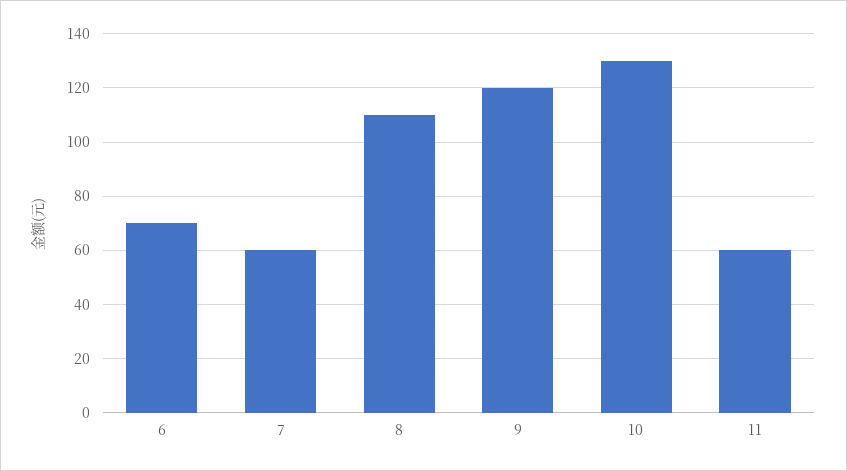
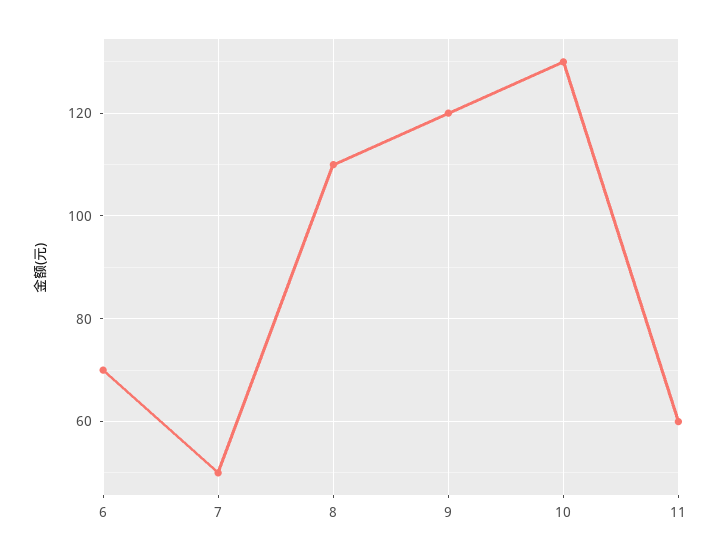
7: 60 -> 50

